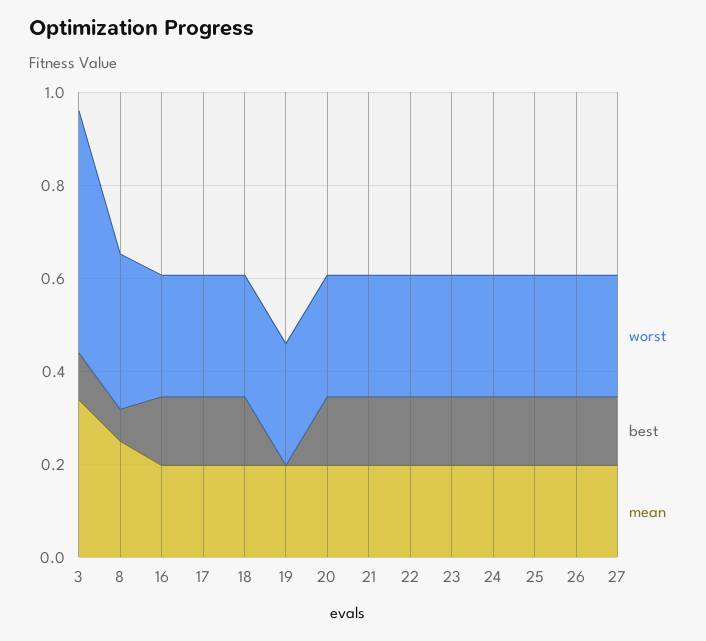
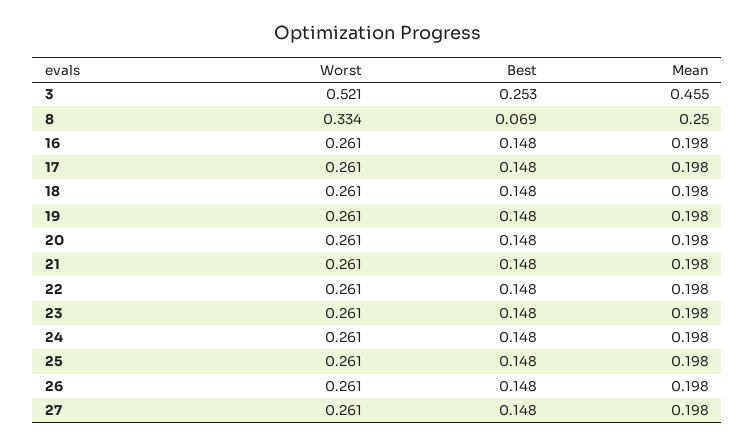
best, 3: 0.1 -> 0.253
mean, 3: 0.35 -> 0.455
best, 19: 0 -> 0.148

